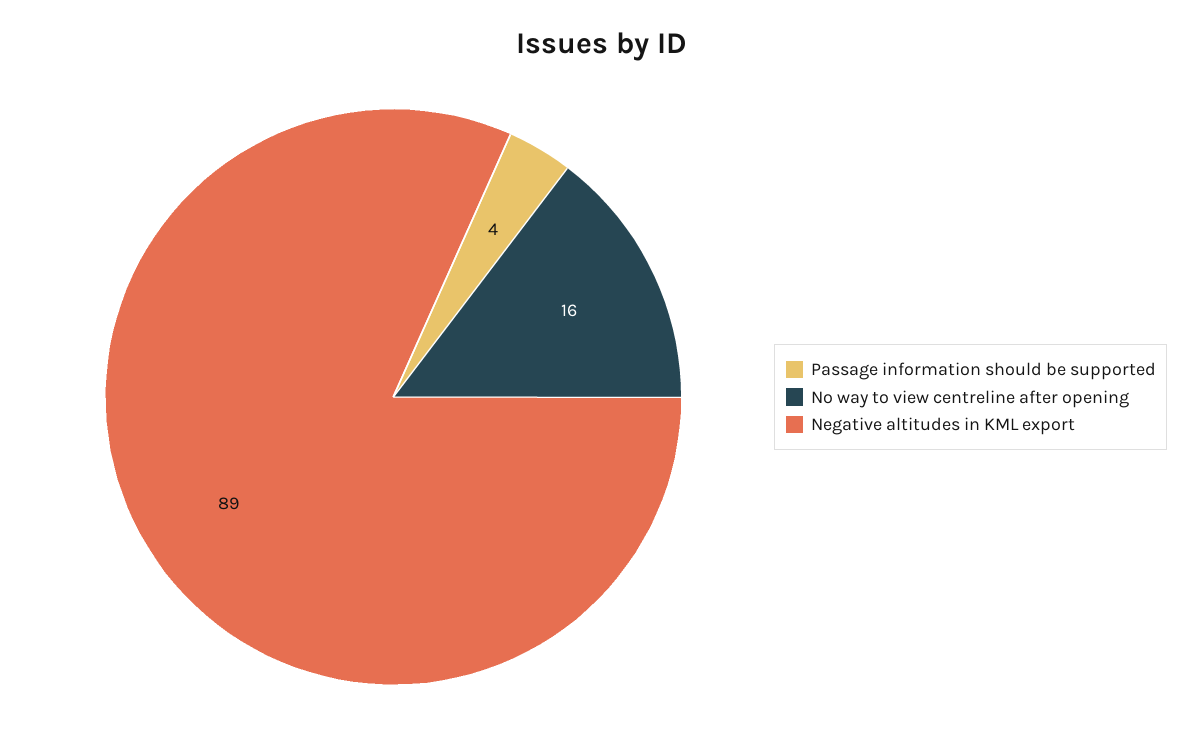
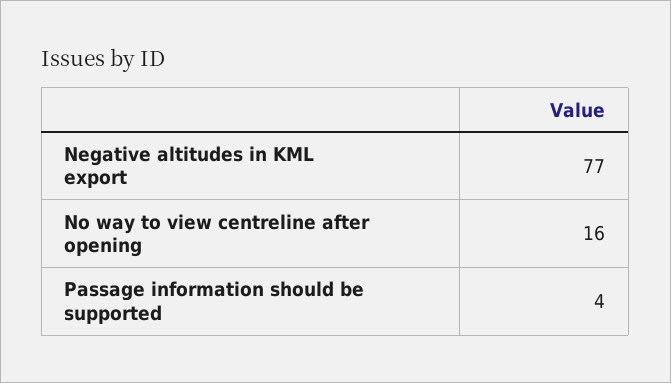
Negative altitudes in KML export: 89 -> 77

